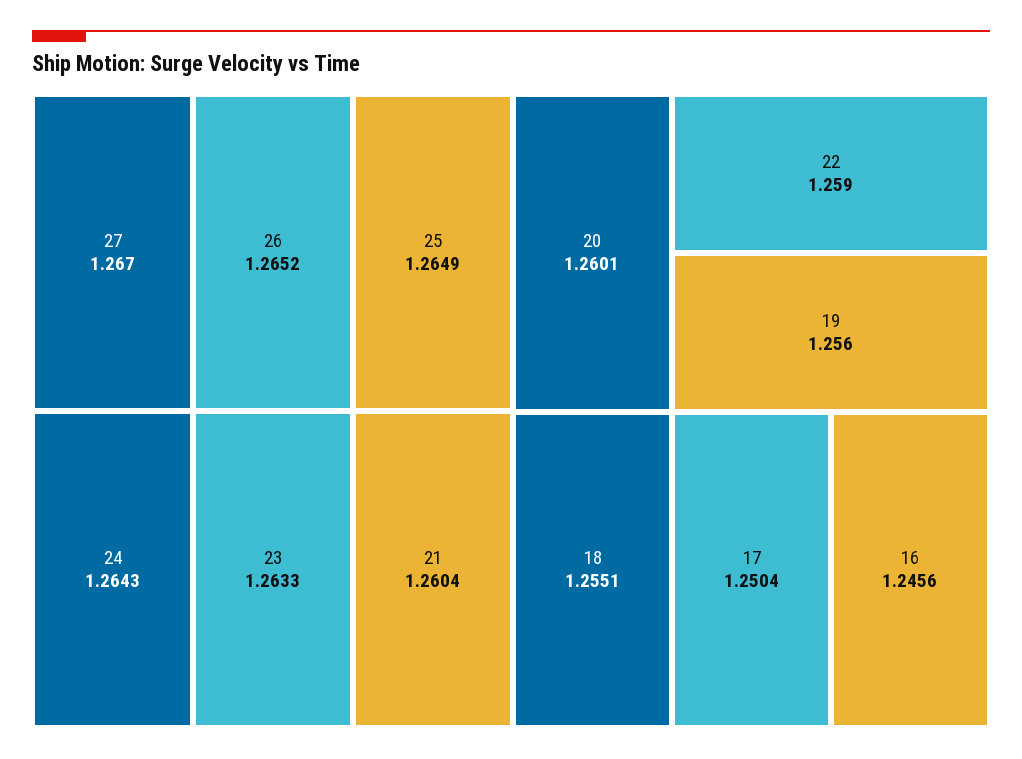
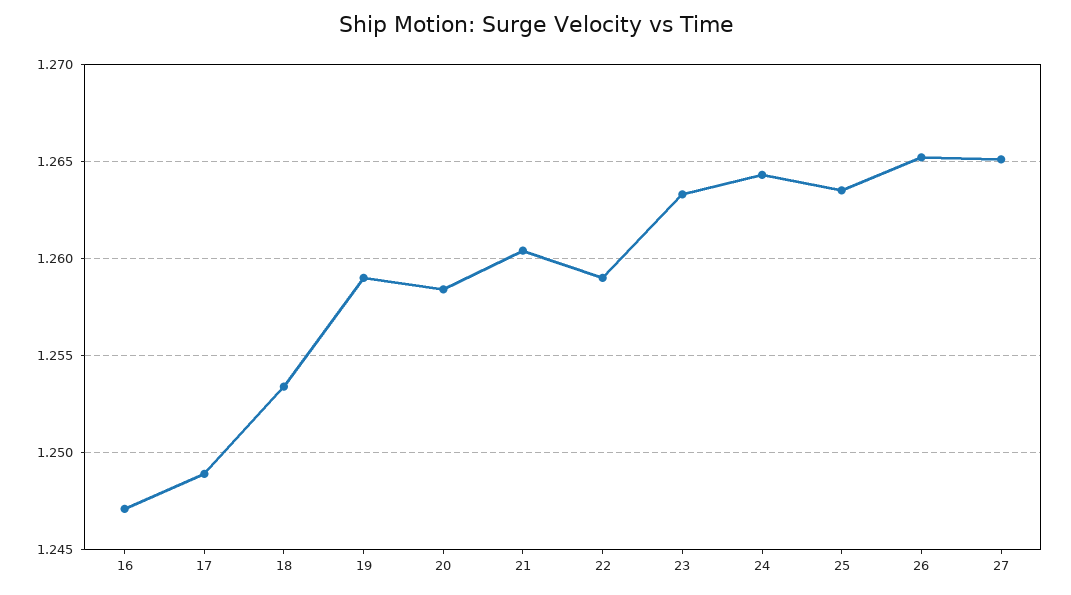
27: 1.267 -> 1.265
25: 1.2649 -> 1.2635
20: 1.2601 -> 1.2585
19: 1.256 -> 1.259
18: 1.2551 -> 1.2535
17: 1.2504 -> 1.249
16: 1.2456 -> 1.247

